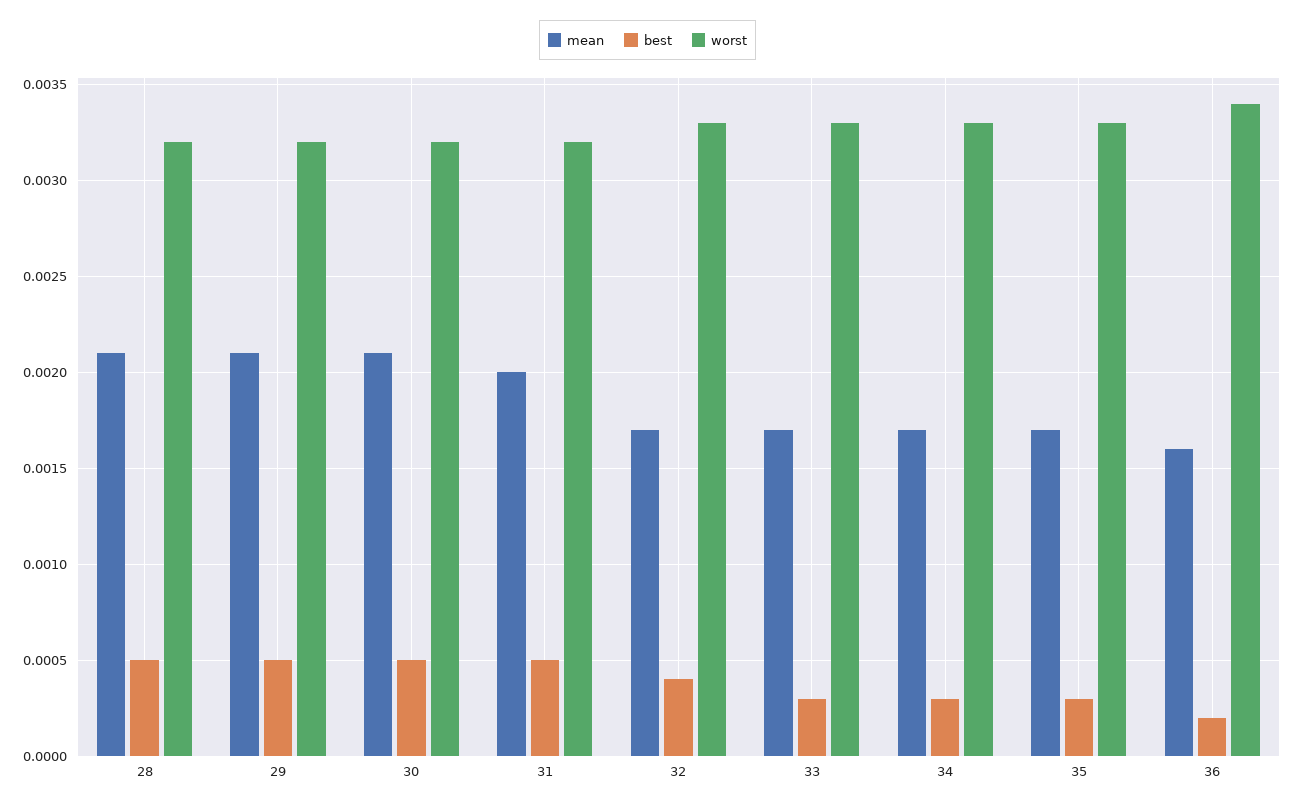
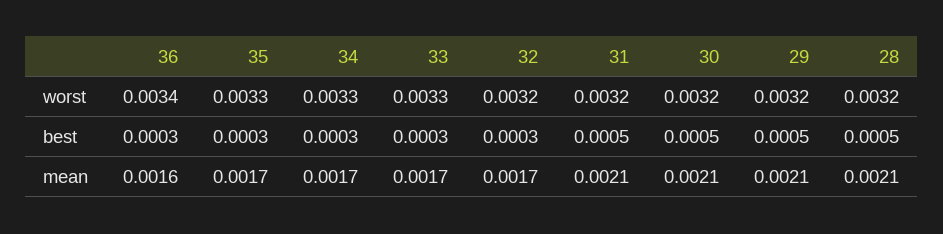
mean, 31: 0.002 -> 0.0021
best, 32: 0.0004 -> 0.0003
worst, 32: 0.0033 -> 0.0032
best, 36: 0.0002 -> 0.0003

